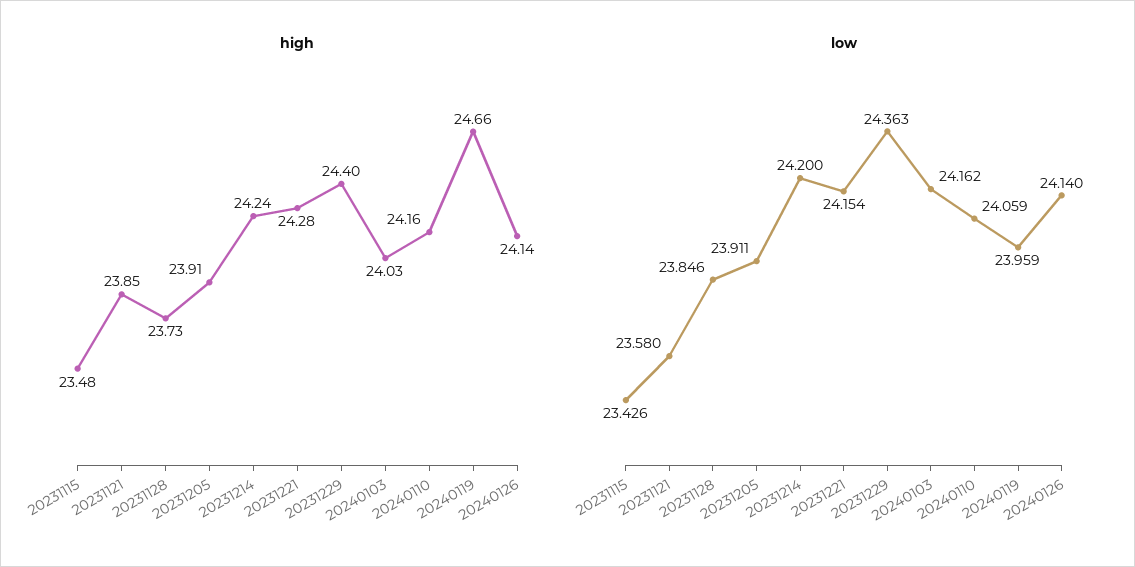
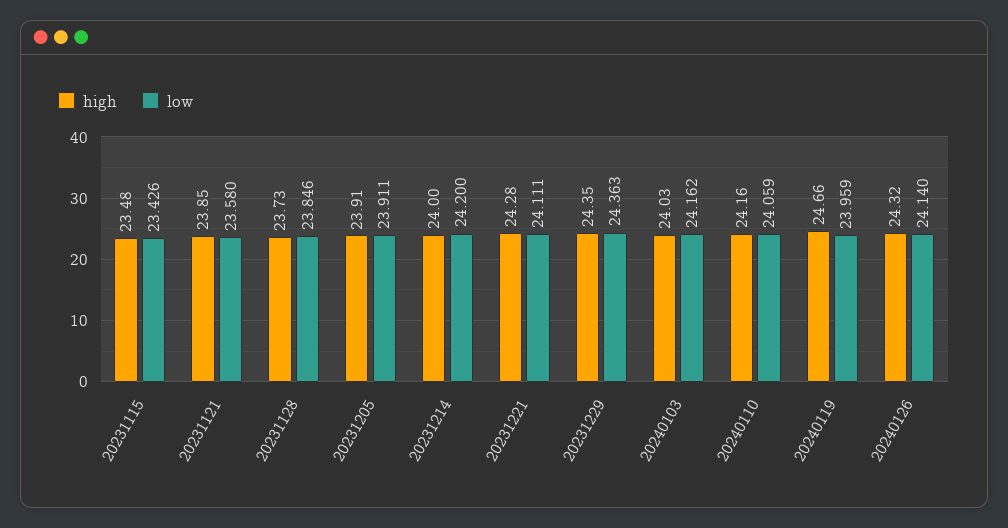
high, 20231214: 24.24 -> 24
high, 20231229: 24.4 -> 24.35
high, 20240126: 24.14 -> 24.32
low, 20231221: 24.154 -> 24.111

